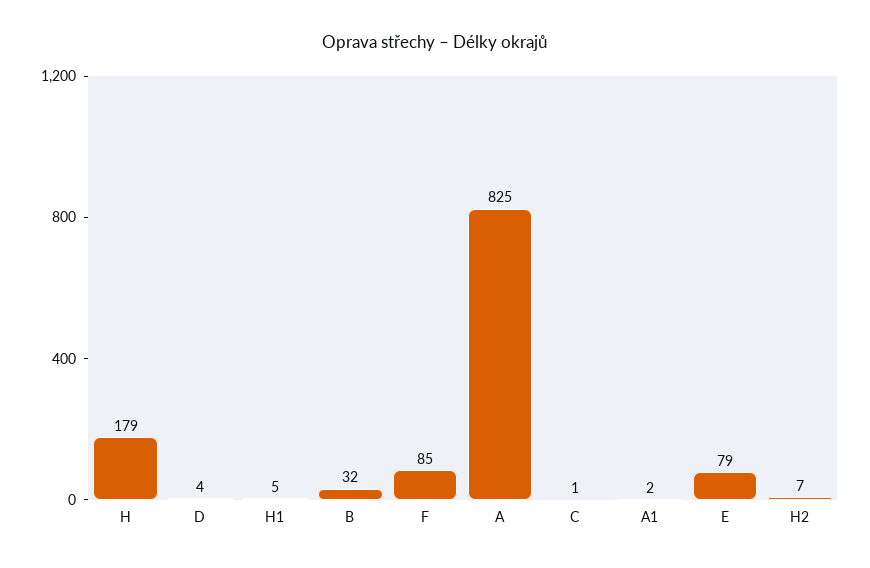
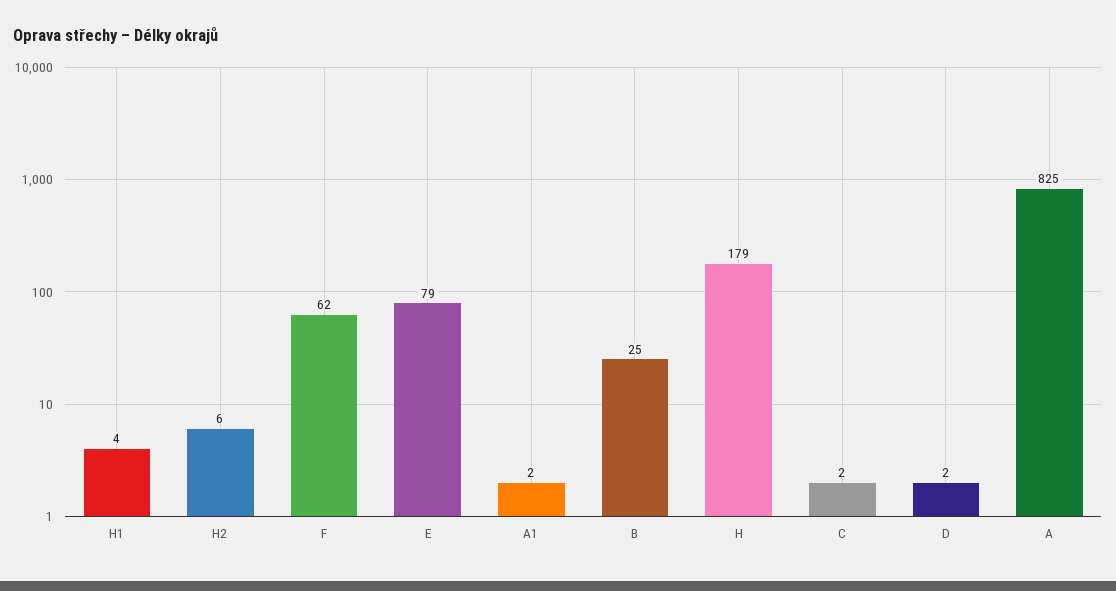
D: 4 -> 2
H1: 5 -> 4
B: 32 -> 25
F: 85 -> 62
C: 1 -> 2
H2: 7 -> 6

